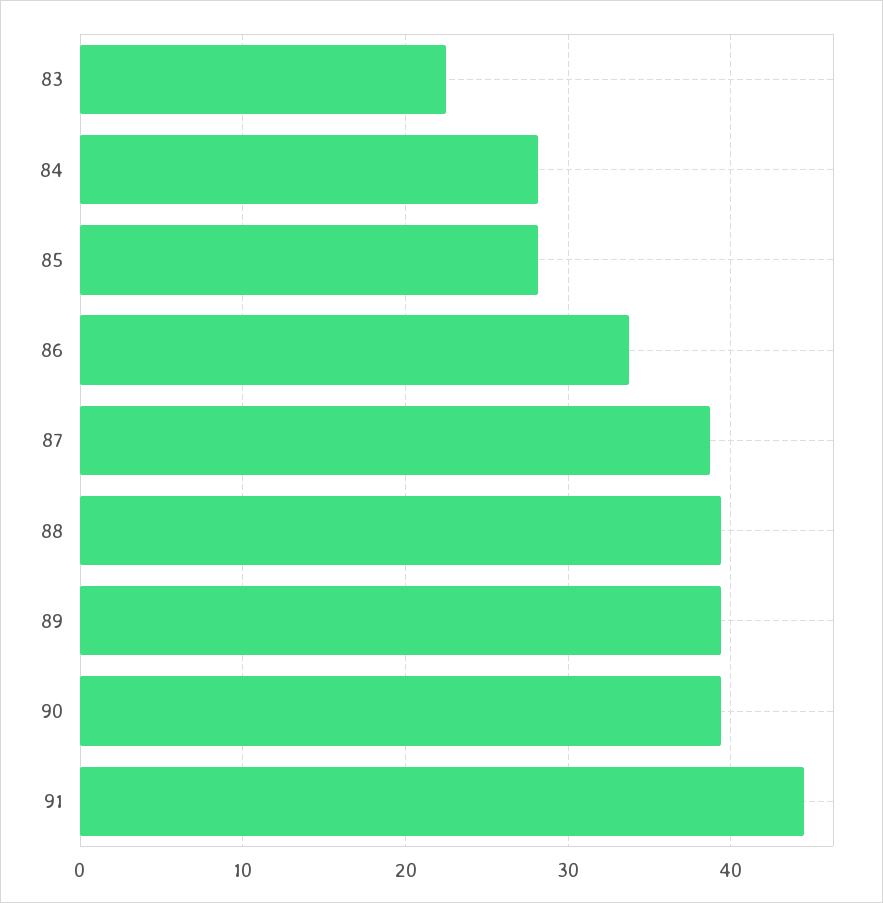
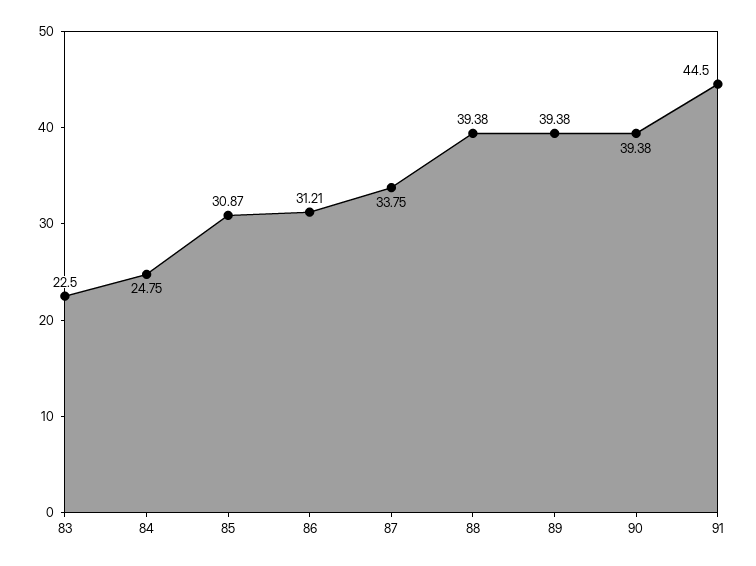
84: 28 -> 24.75
85: 28 -> 30.87
86: 34 -> 31.21
87: 39 -> 33.75

